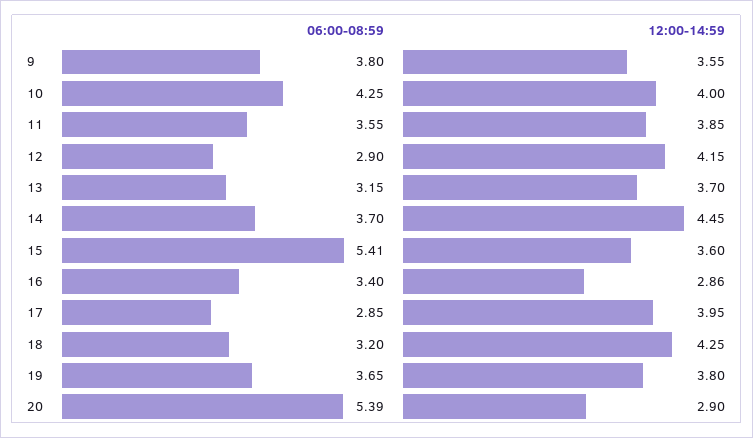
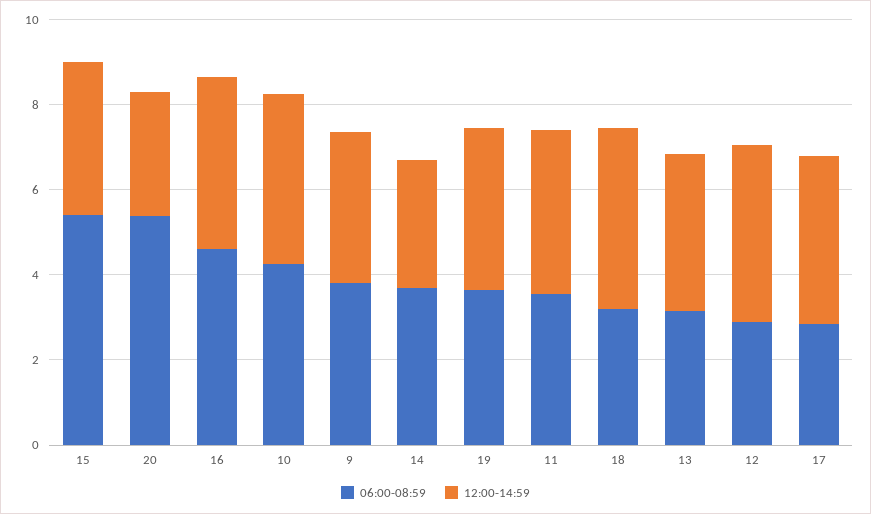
12:00-14:59, 14: 4.45 -> 3
06:00-08:59, 16: 3.4 -> 4.5
12:00-14:59, 16: 2.86 -> 4

